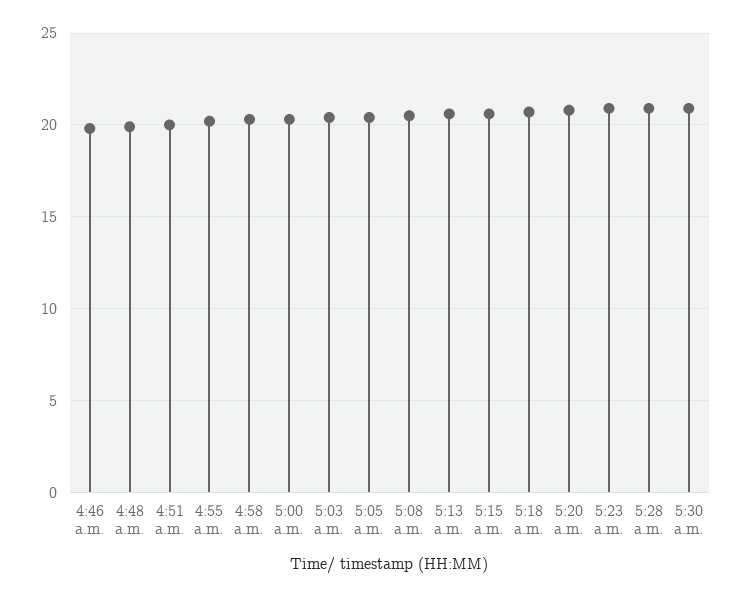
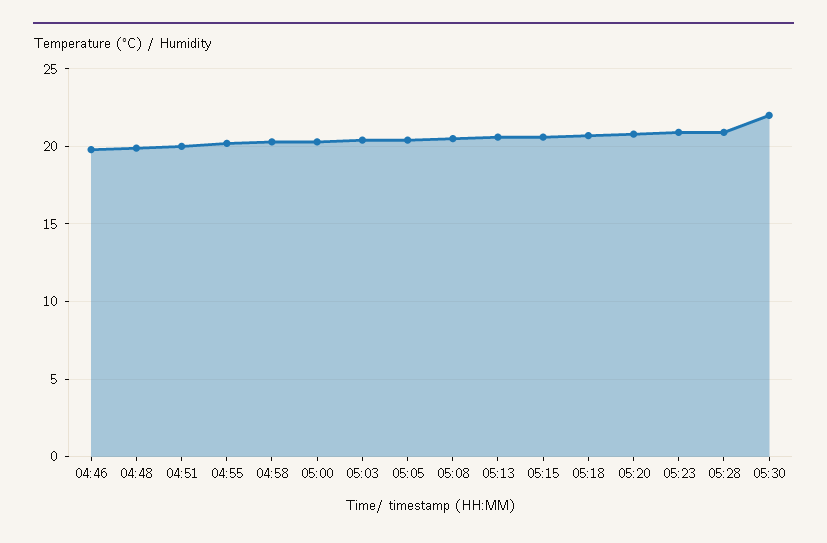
5:30 a.m.: 21 -> 22

